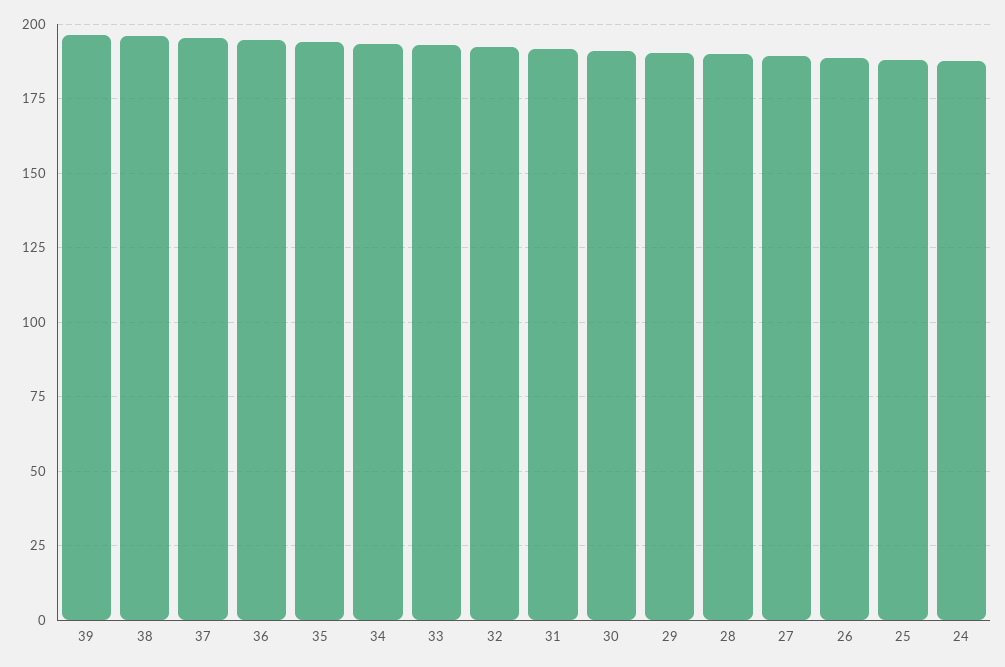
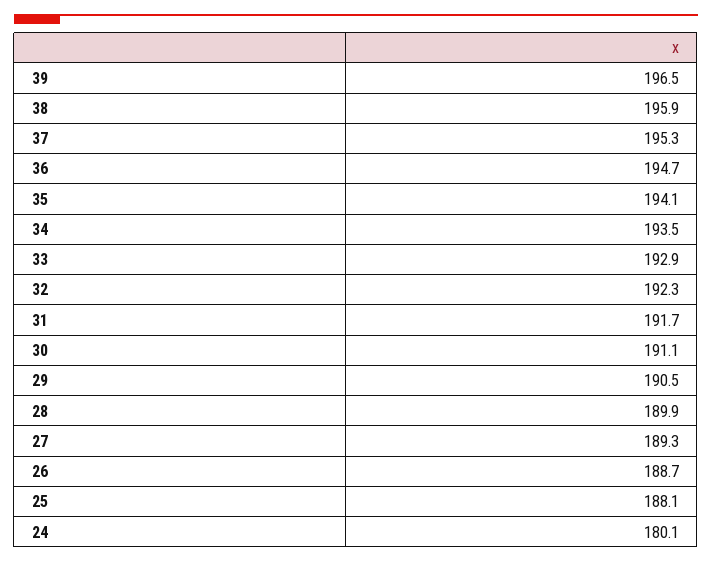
24: 187.5 -> 180.1

